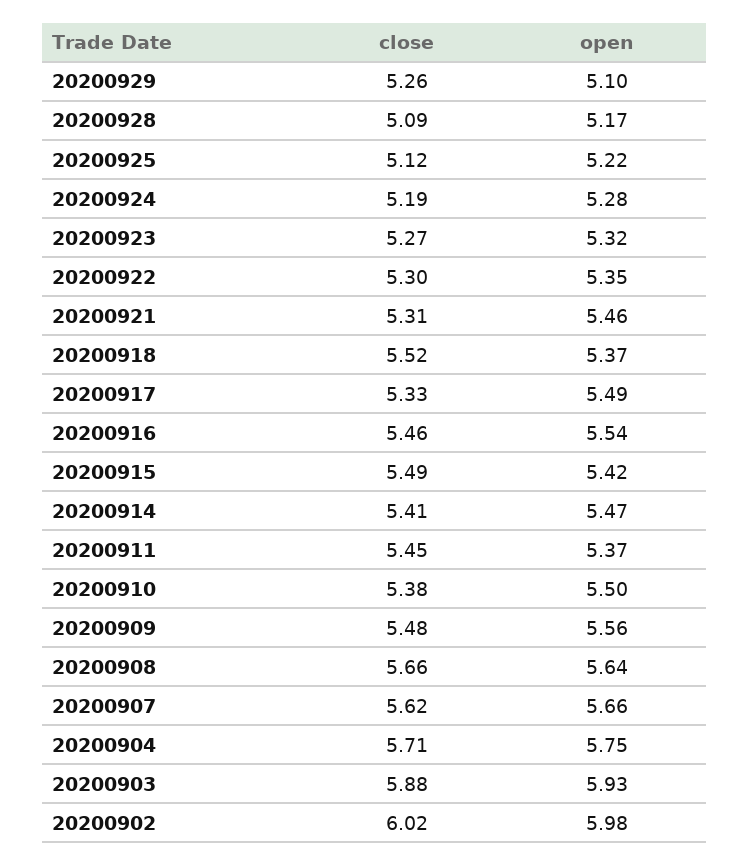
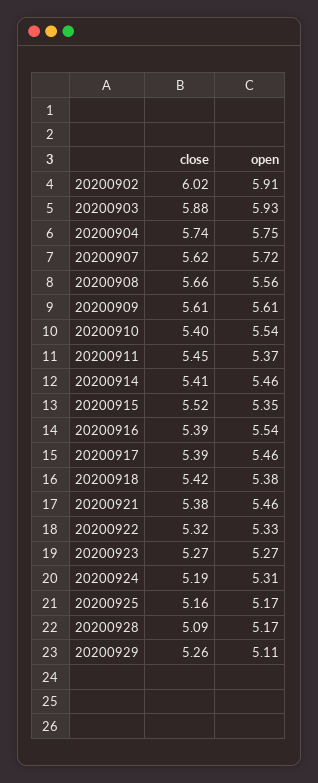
open, 20200929: 5.1 -> 5.11
close, 20200925: 5.12 -> 5.16
open, 20200925: 5.22 -> 5.17
open, 20200924: 5.28 -> 5.31
open, 20200923: 5.32 -> 5.27
close, 20200922: 5.3 -> 5.32
open, 20200922: 5.35 -> 5.33
close, 20200921: 5.31 -> 5.38
close, 20200918: 5.52 -> 5.42
open, 20200918: 5.37 -> 5.38
close, 20200917: 5.33 -> 5.39
open, 20200917: 5.49 -> 5.46
close, 20200916: 5.46 -> 5.39
close, 20200915: 5.49 -> 5.52
open, 20200915: 5.42 -> 5.35
open, 20200914: 5.47 -> 5.46
close, 20200910: 5.38 -> 5.4
open, 20200910: 5.5 -> 5.54
close, 20200909: 5.48 -> 5.61
open, 20200909: 5.56 -> 5.61
open, 20200908: 5.64 -> 5.56
open, 20200907: 5.66 -> 5.72
close, 20200904: 5.71 -> 5.74
open, 20200902: 5.98 -> 5.91

